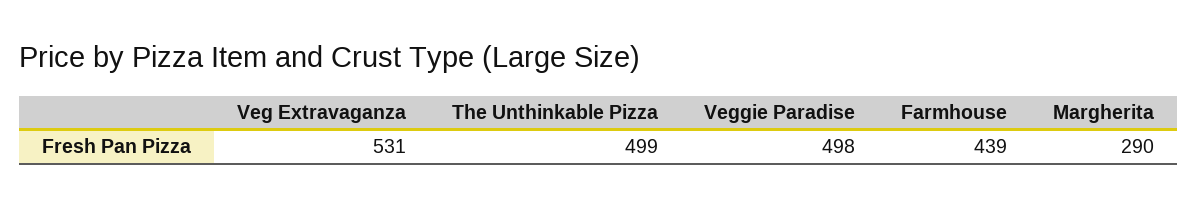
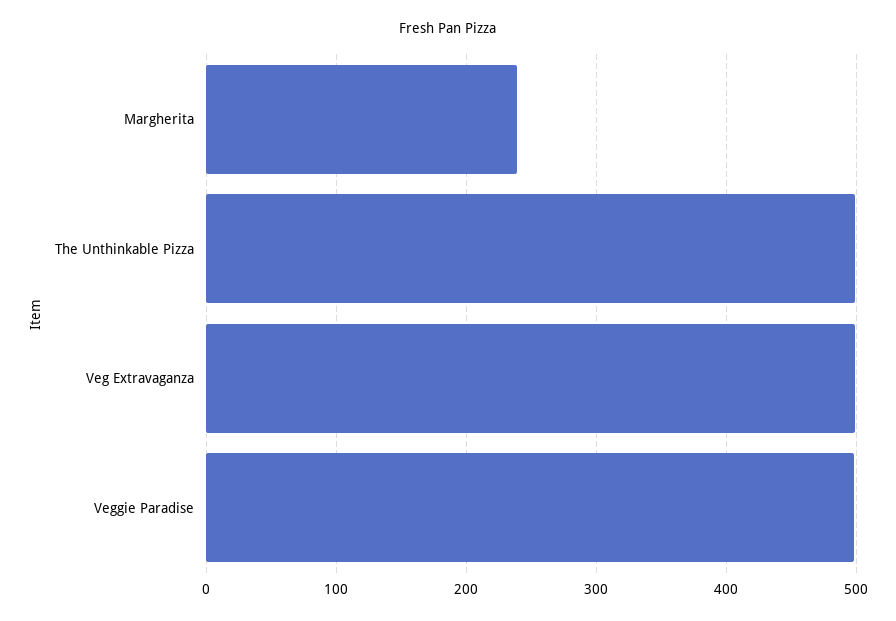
Veg Extravaganza: 531 -> 500
Farmhouse: 439 -> none
Margherita: 290 -> 240

